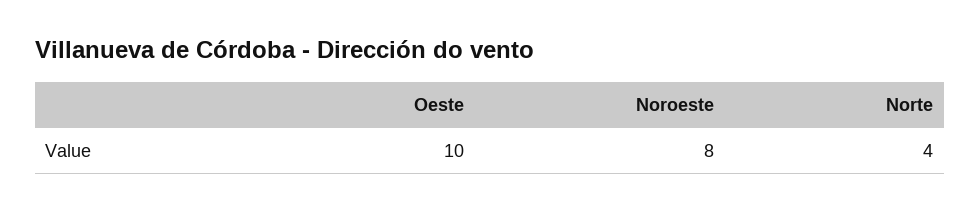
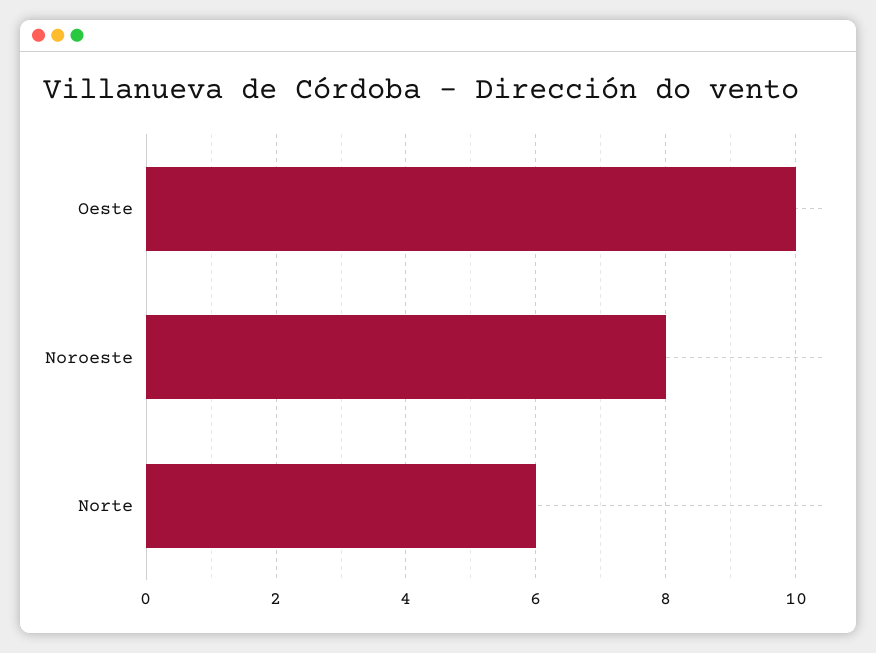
Norte: 4 -> 6

